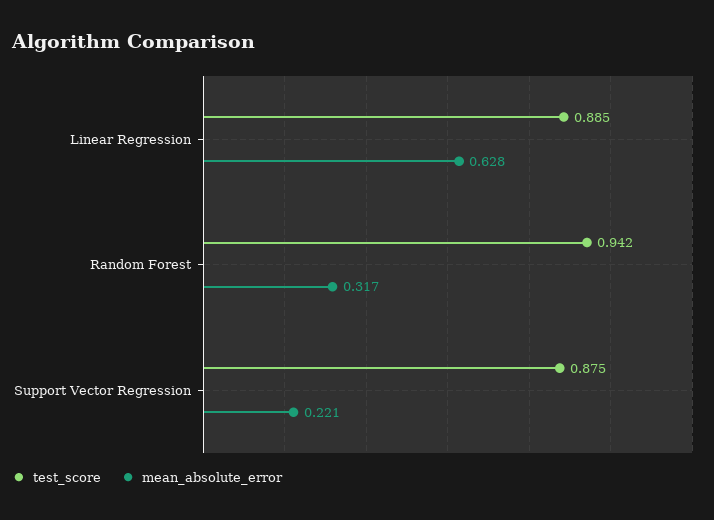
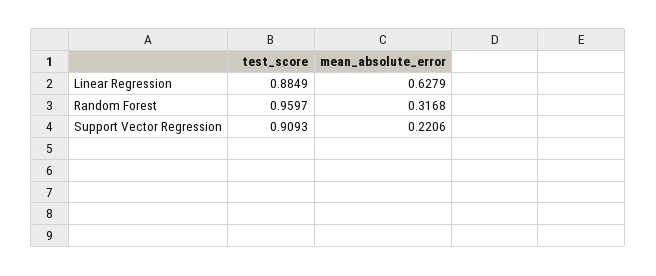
test_score, Random Forest: 0.942 -> 0.9597
test_score, Support Vector Regression: 0.875 -> 0.9093

